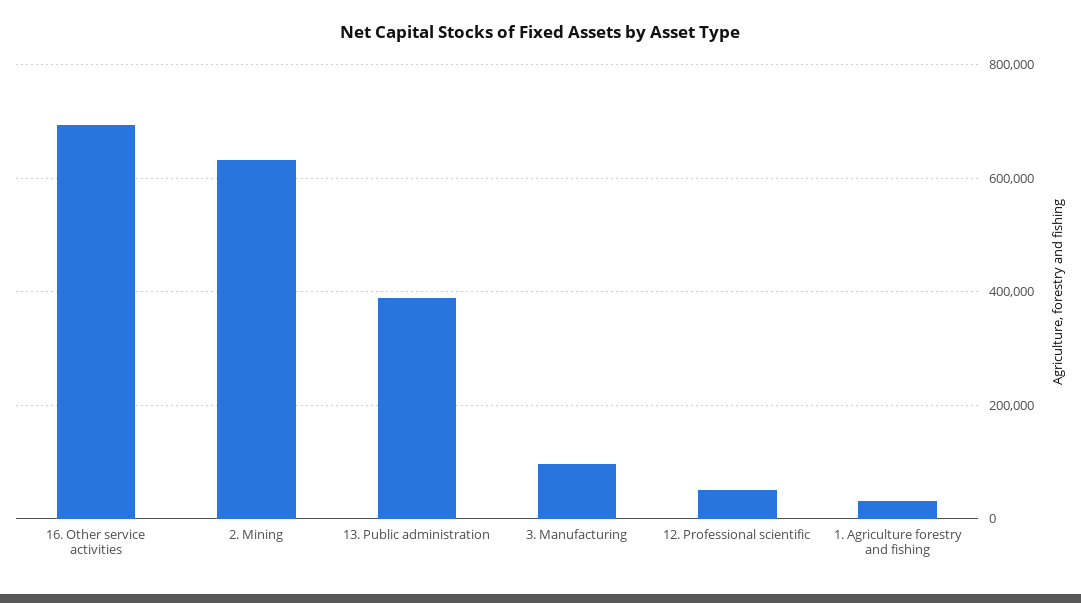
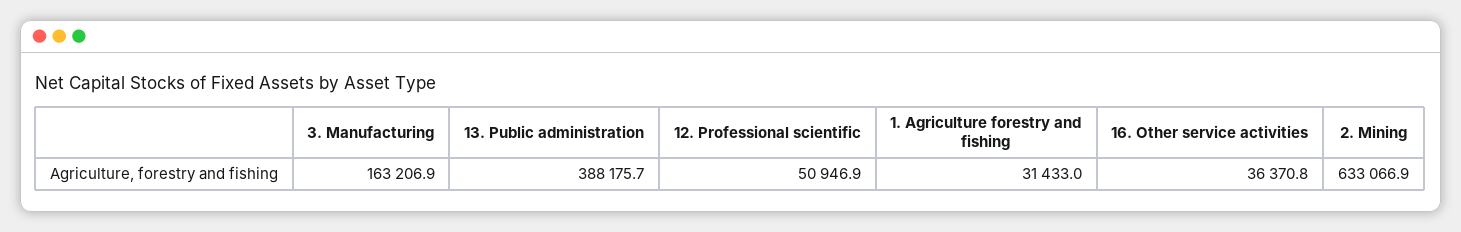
16. Other service activities: 700000 -> 36370.8
3. Manufacturing: 100000 -> 163206.9

